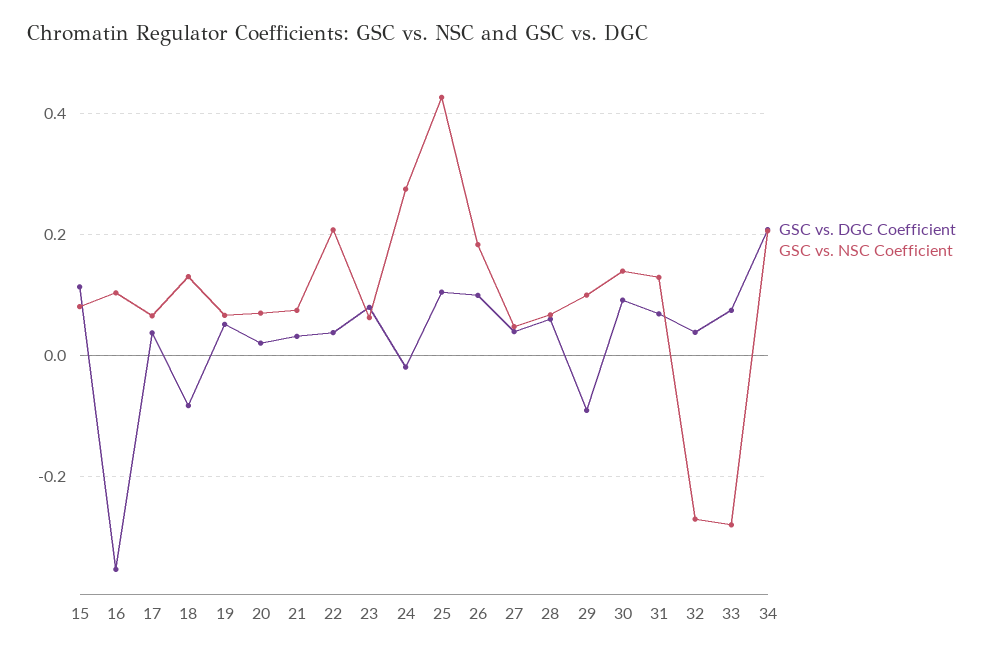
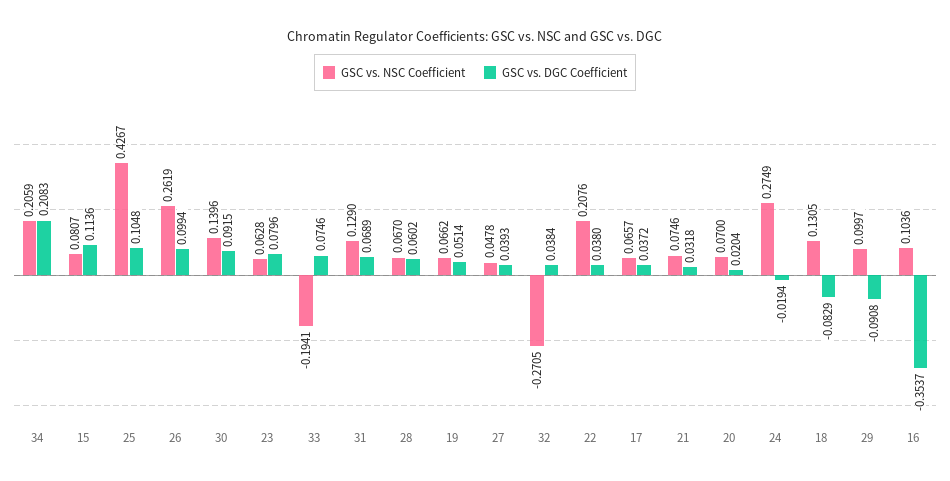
GSC vs. NSC Coefficient, 26: 0.18 -> 0.2619
GSC vs. NSC Coefficient, 33: -0.28 -> -0.1941

